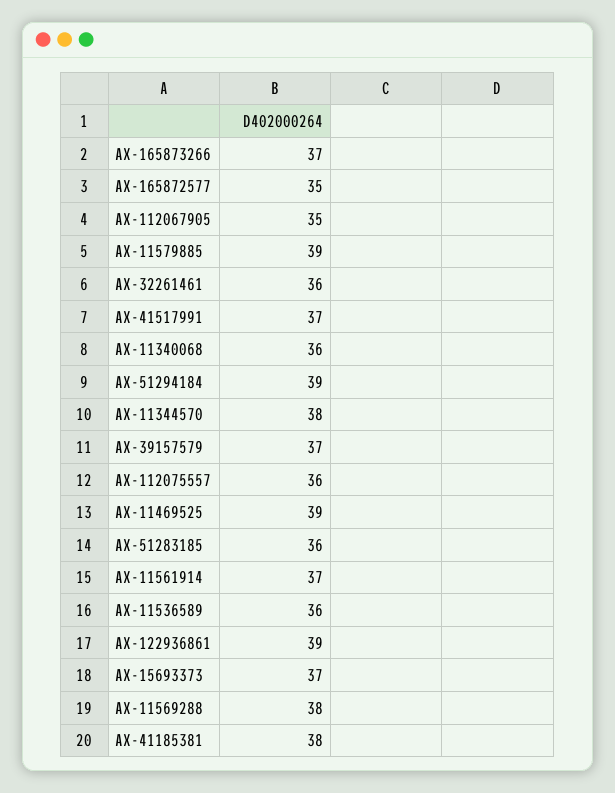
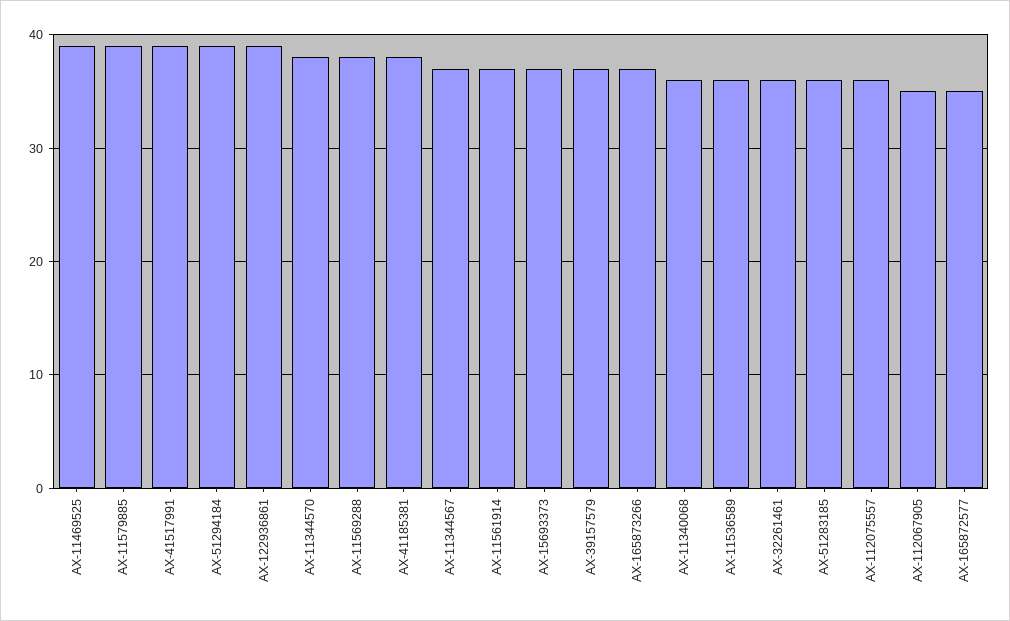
AX-41517991: 37 -> 39
AX-11344567: none -> 37

